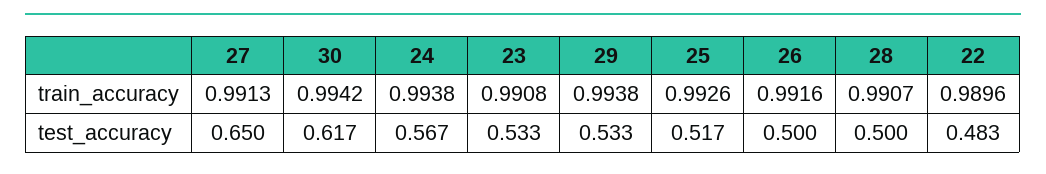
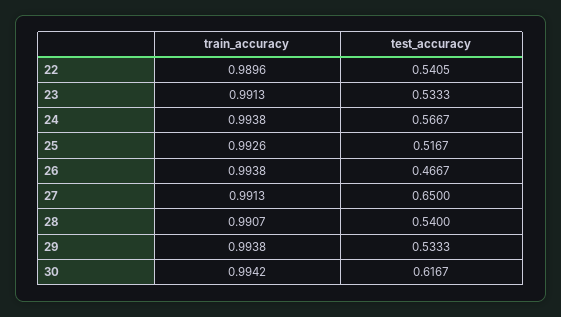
23, train_accuracy: 0.9908 -> 0.9913
26, train_accuracy: 0.9916 -> 0.9938
26, test_accuracy: 0.5 -> 0.4667
28, test_accuracy: 0.5 -> 0.54
22, test_accuracy: 0.483 -> 0.5405

